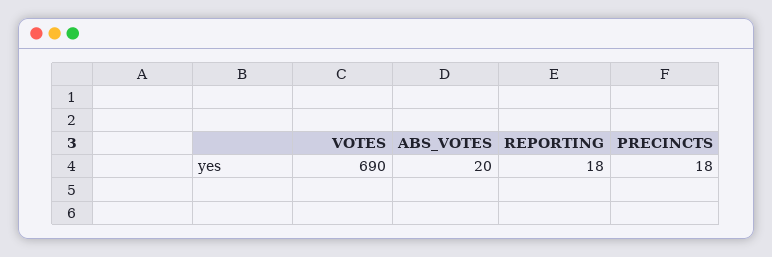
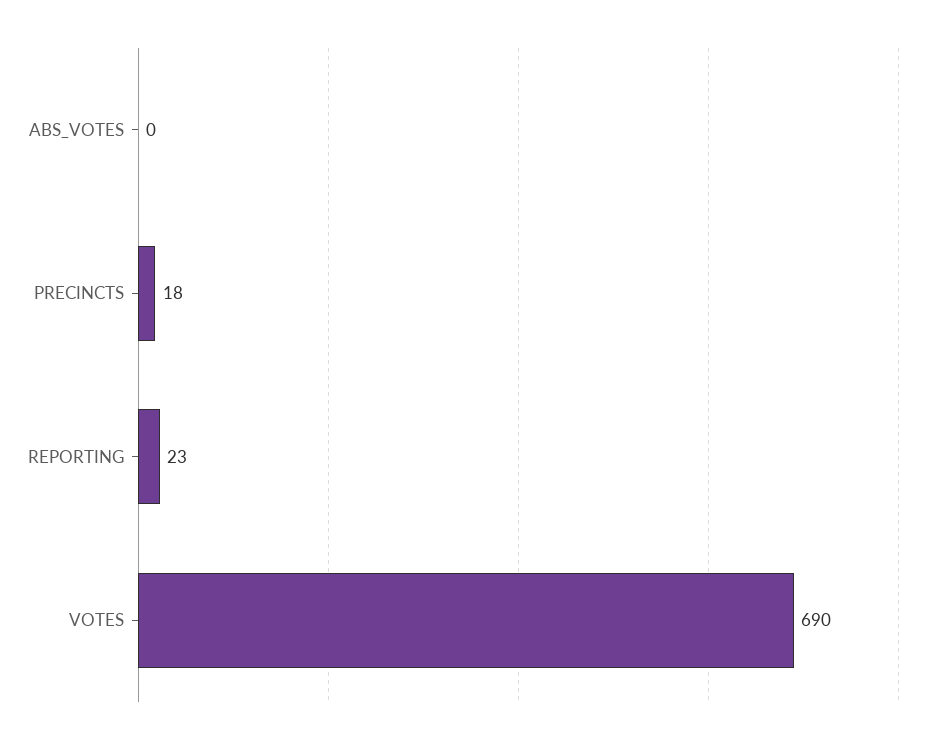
ABS_VOTES: 20 -> 0
REPORTING: 18 -> 23

